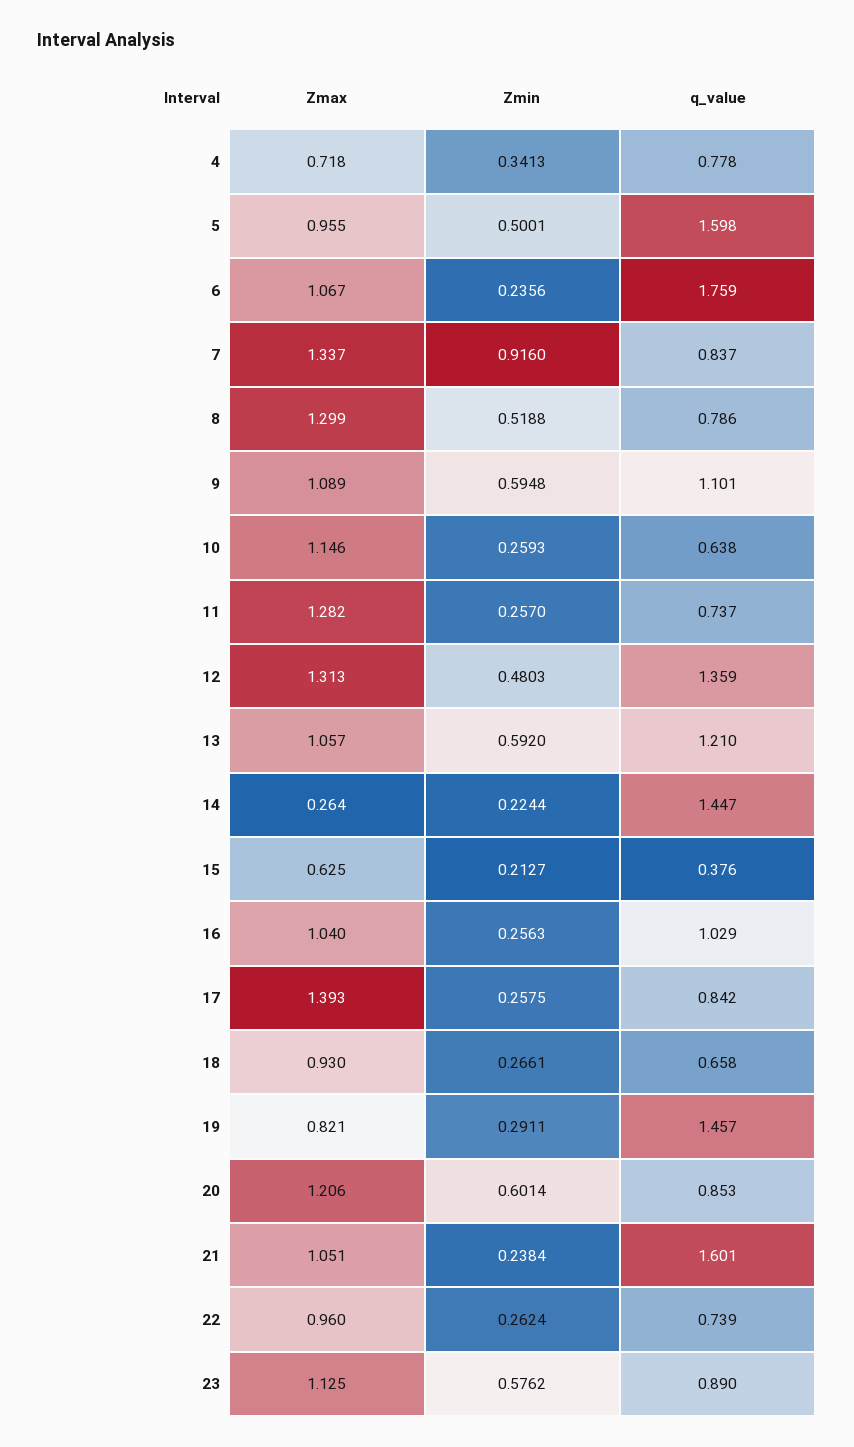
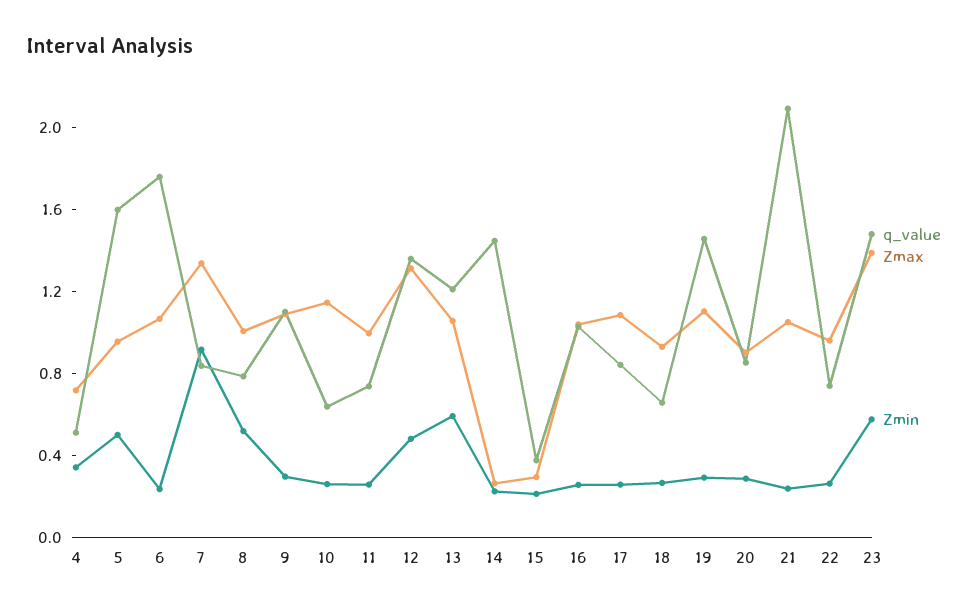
q_value, 4: 0.778 -> 0.5
Zmax, 8: 1.299 -> 1
Zmin, 9: 0.5948 -> 0.3
Zmax, 11: 1.282 -> 1
Zmax, 15: 0.625 -> 0.3
Zmax, 17: 1.393 -> 1.1
Zmax, 19: 0.821 -> 1.1
Zmax, 20: 1.206 -> 0.9
Zmin, 20: 0.6014 -> 0.3
q_value, 21: 1.601 -> 2.1
Zmax, 23: 1.125 -> 1.4
q_value, 23: 0.89 -> 1.5

